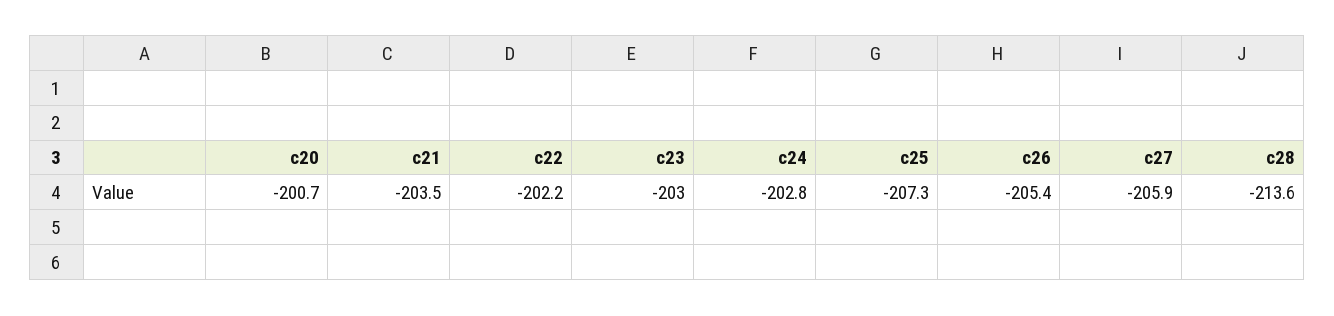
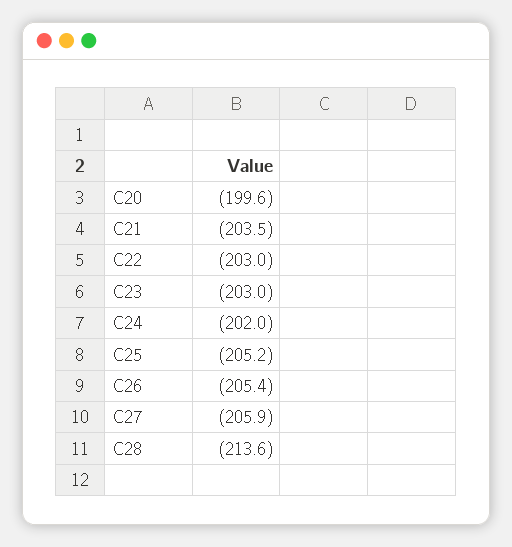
c20: -200.7 -> -199.6
c22: -202.2 -> -203
c24: -202.8 -> -202
c25: -207.3 -> -205.2

